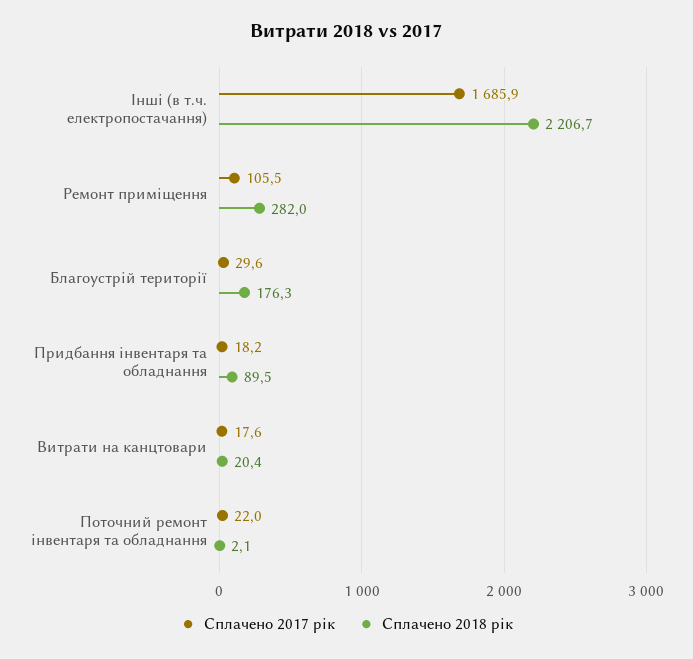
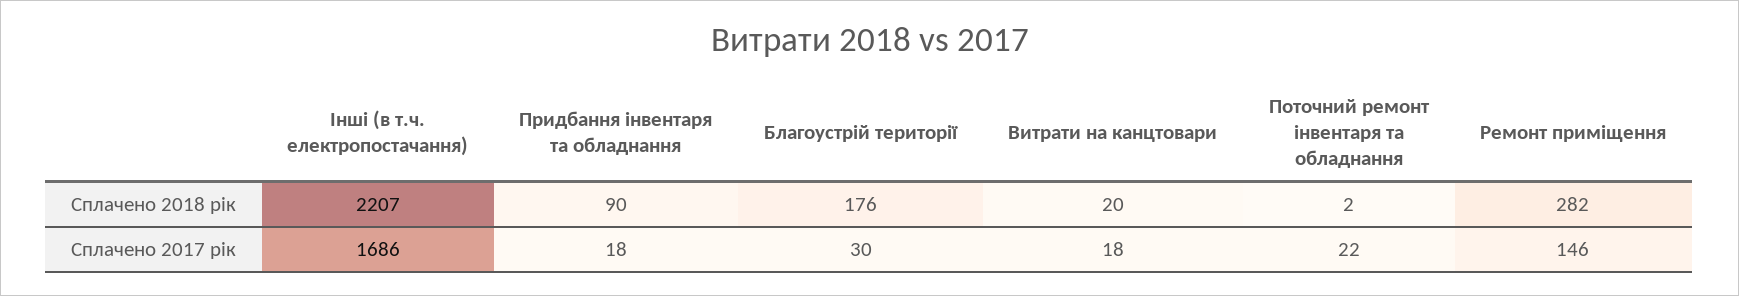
Сплачено 2017 рік, Ремонт приміщення: 105.5 -> 146

